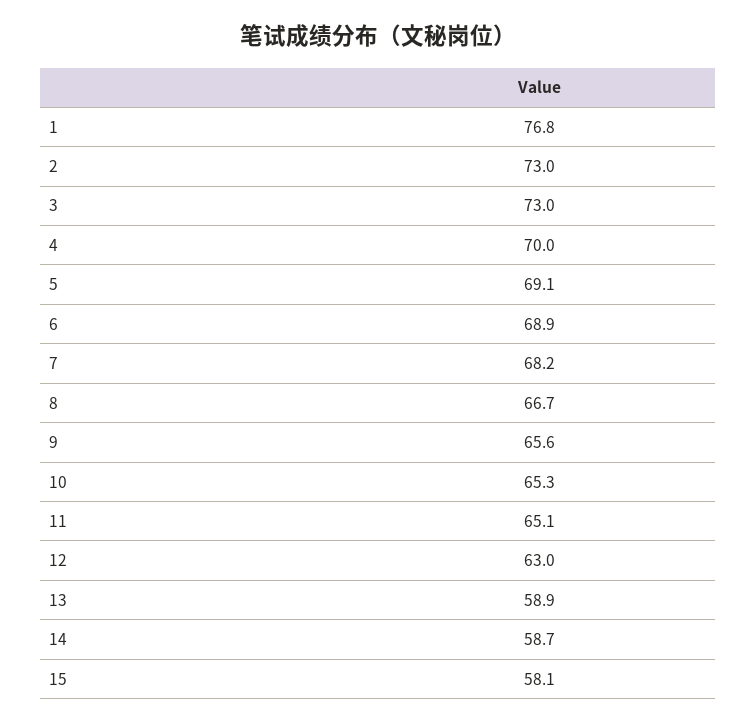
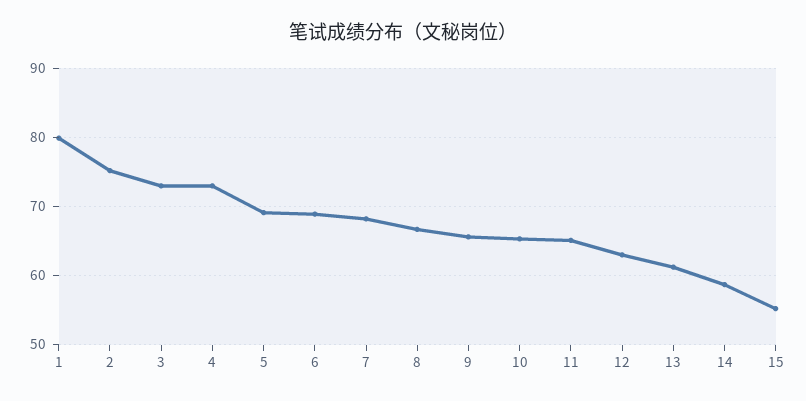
1: 76.8 -> 80
2: 73 -> 75
4: 70 -> 73
13: 58.9 -> 61
15: 58.1 -> 55

